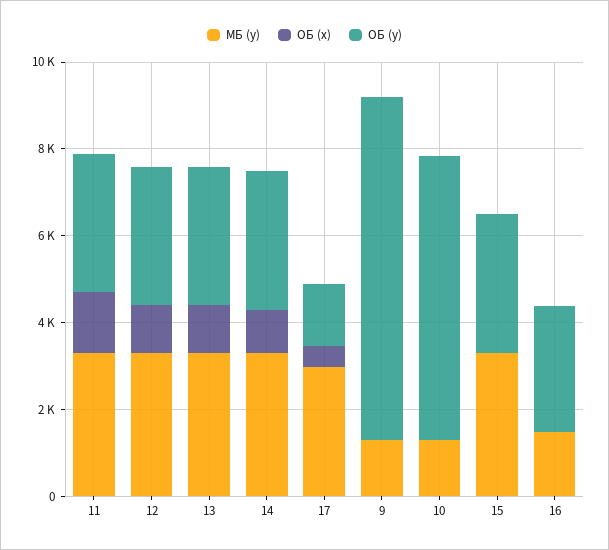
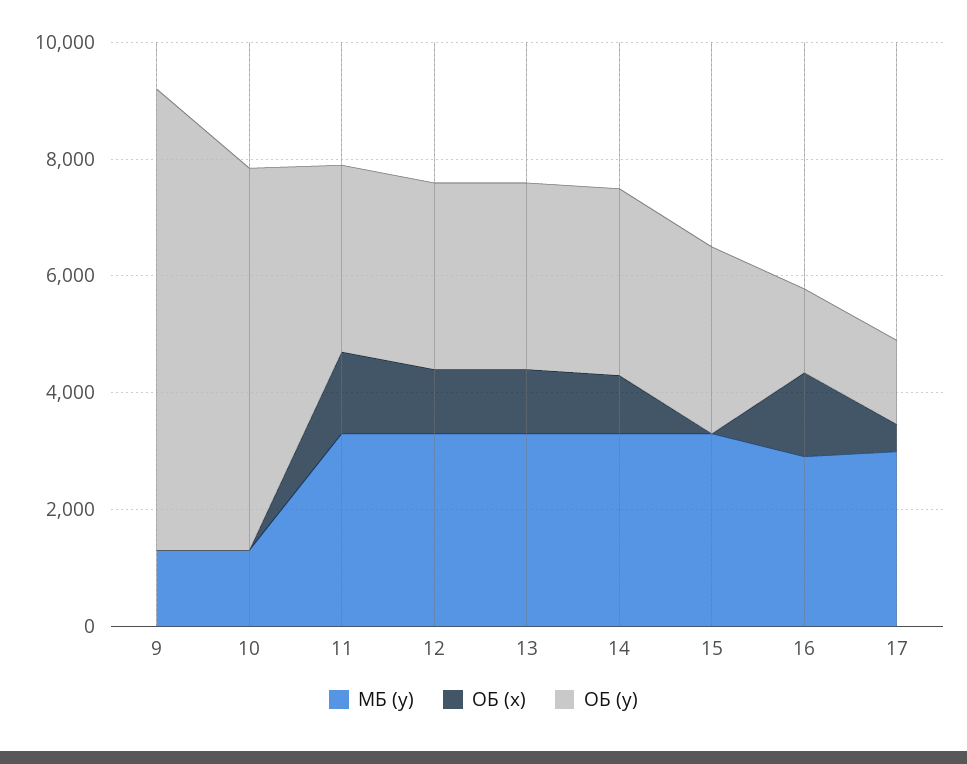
МБ (y), 16: 1500 -> 3000
ОБ (x), 16: 0 -> 1500
ОБ (y), 16: 3000 -> 1500

